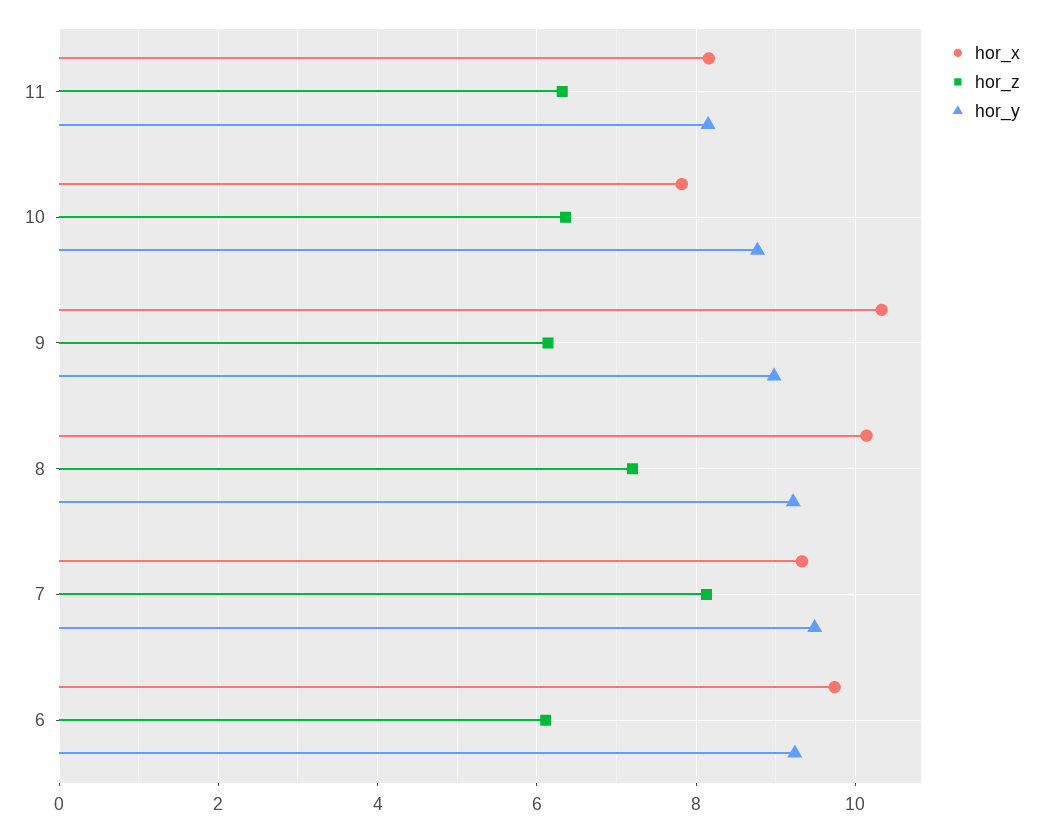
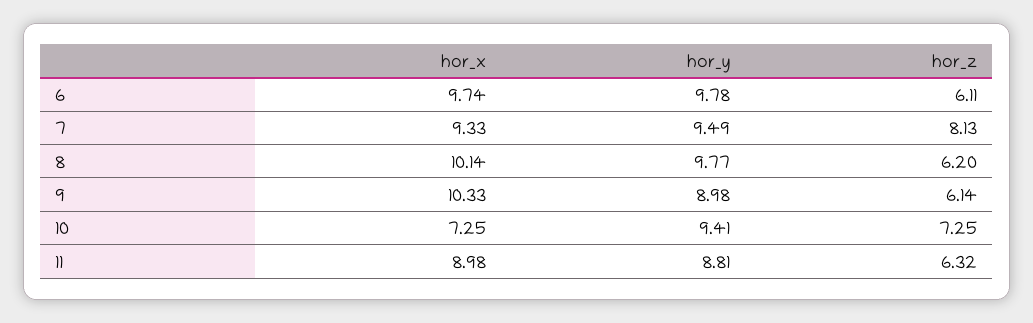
hor_x, 11: 8.2 -> 8.98
hor_y, 11: 8.2 -> 8.81
hor_x, 10: 7.8 -> 7.25
hor_z, 10: 6.4 -> 7.25
hor_y, 10: 8.8 -> 9.41
hor_z, 8: 7.2 -> 6.2
hor_y, 8: 9.2 -> 9.77
hor_y, 6: 9.2 -> 9.78

